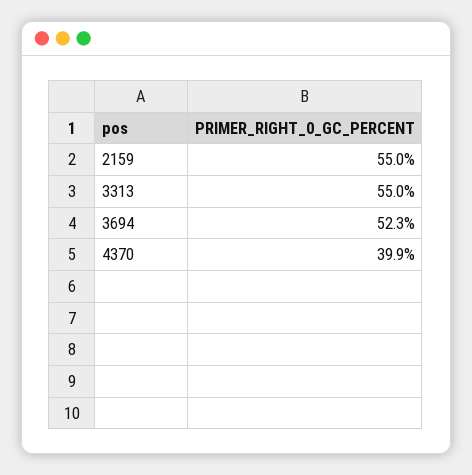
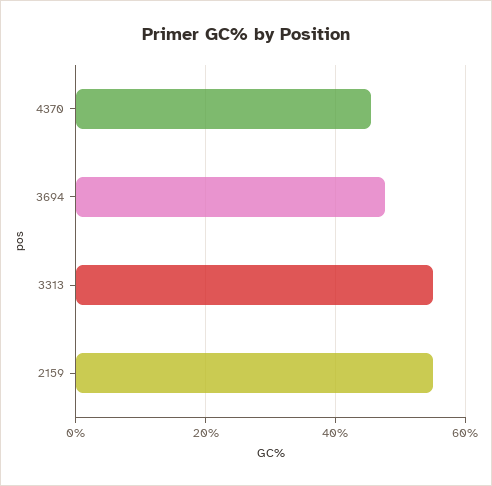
3694: 52.3 -> 48
4370: 39.9 -> 46

